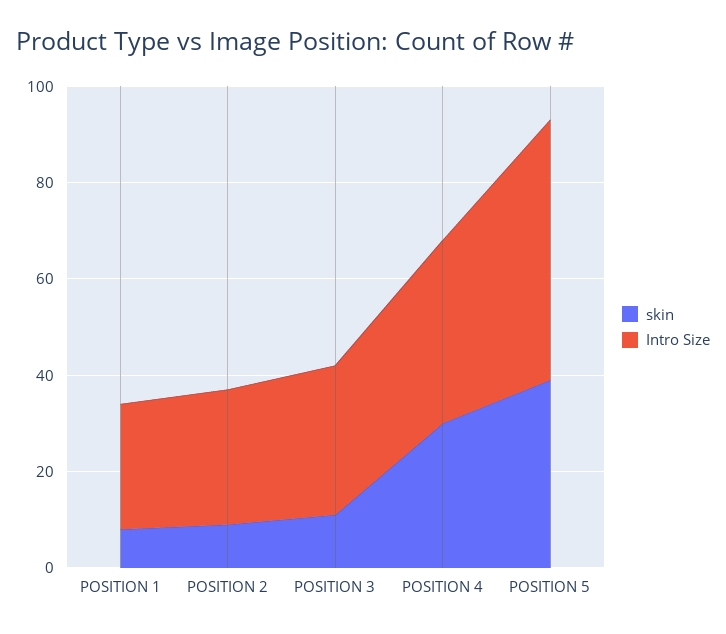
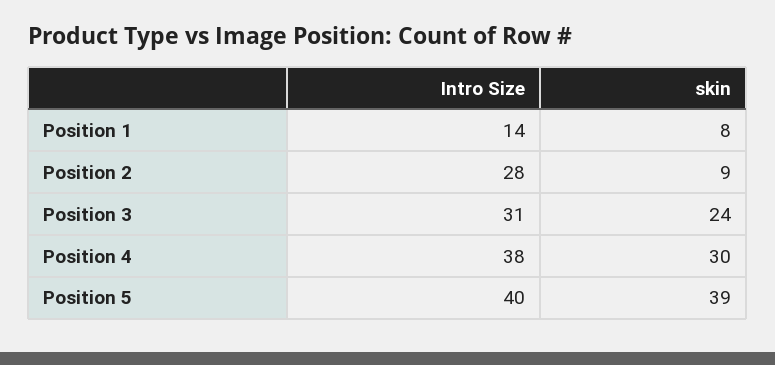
Intro Size, POSITION 1: 25 -> 14
skin, POSITION 3: 10 -> 24
Intro Size, POSITION 5: 55 -> 40

